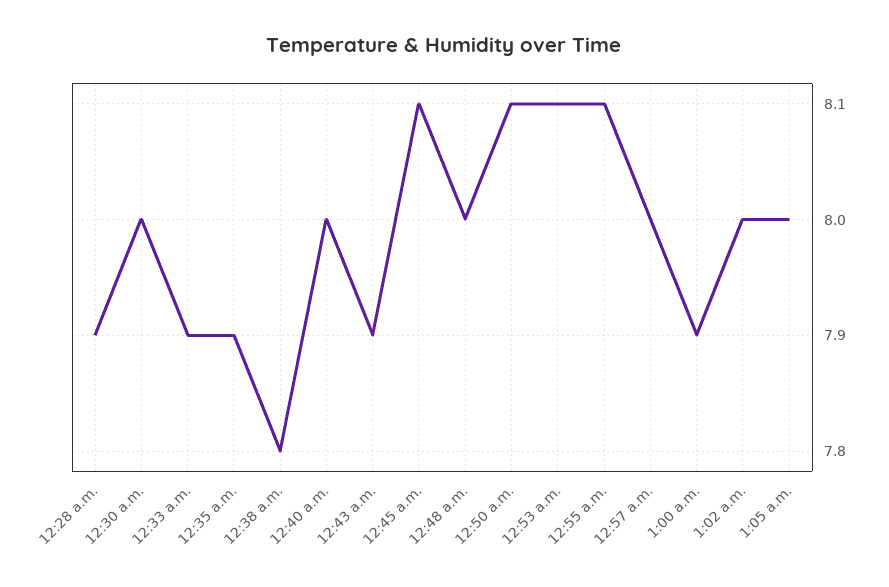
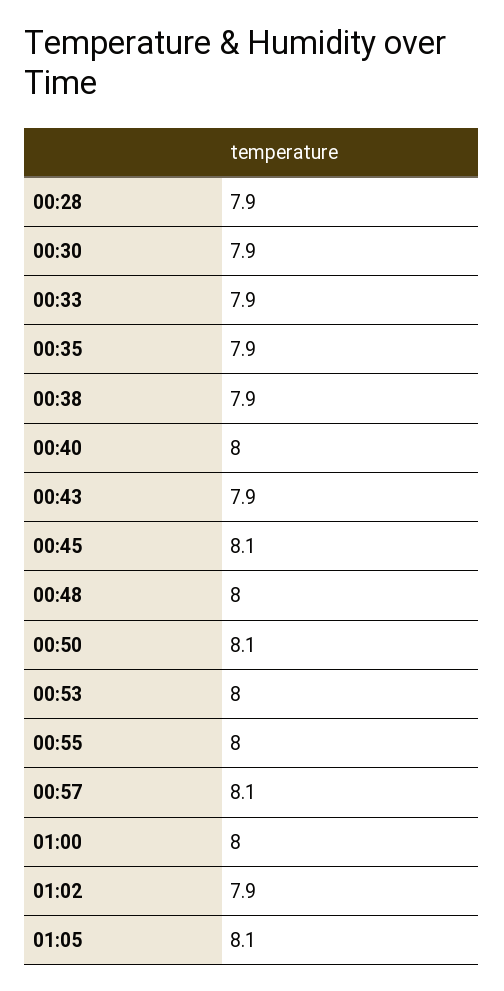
12:30 a.m.: 8 -> 7.9
12:38 a.m.: 7.8 -> 7.9
12:53 a.m.: 8.1 -> 8
12:55 a.m.: 8.1 -> 8
12:57 a.m.: 8 -> 8.1
1:00 a.m.: 7.9 -> 8
1:02 a.m.: 8 -> 7.9
1:05 a.m.: 8 -> 8.1

